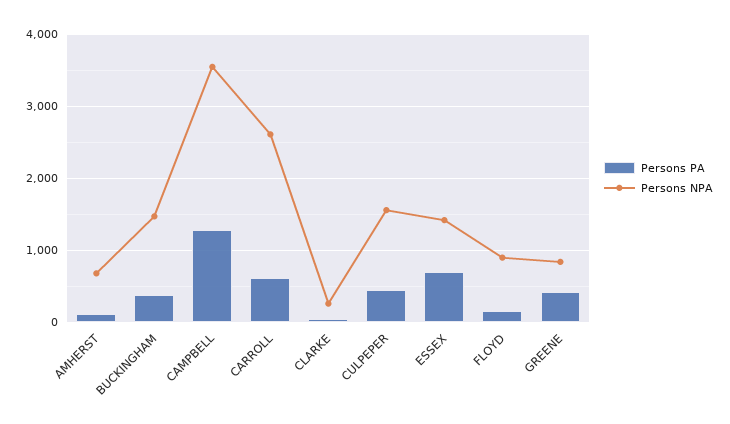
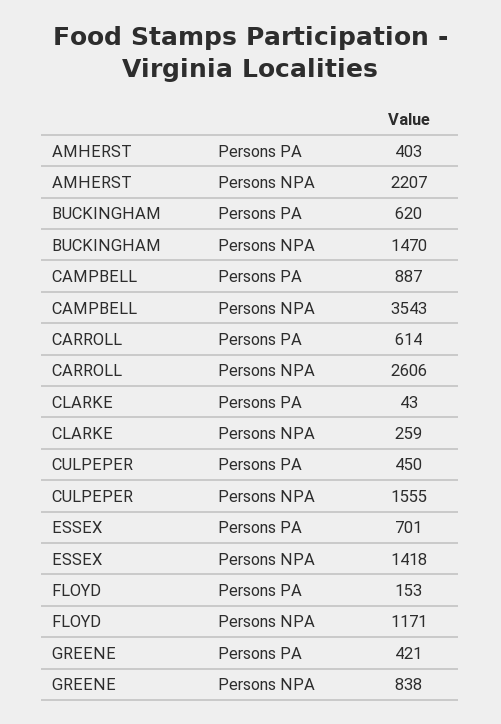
Persons PA, AMHERST: 100 -> 403
Persons NPA, AMHERST: 700 -> 2207
Persons PA, BUCKINGHAM: 400 -> 620
Persons PA, CAMPBELL: 1300 -> 887
Persons NPA, FLOYD: 900 -> 1171

